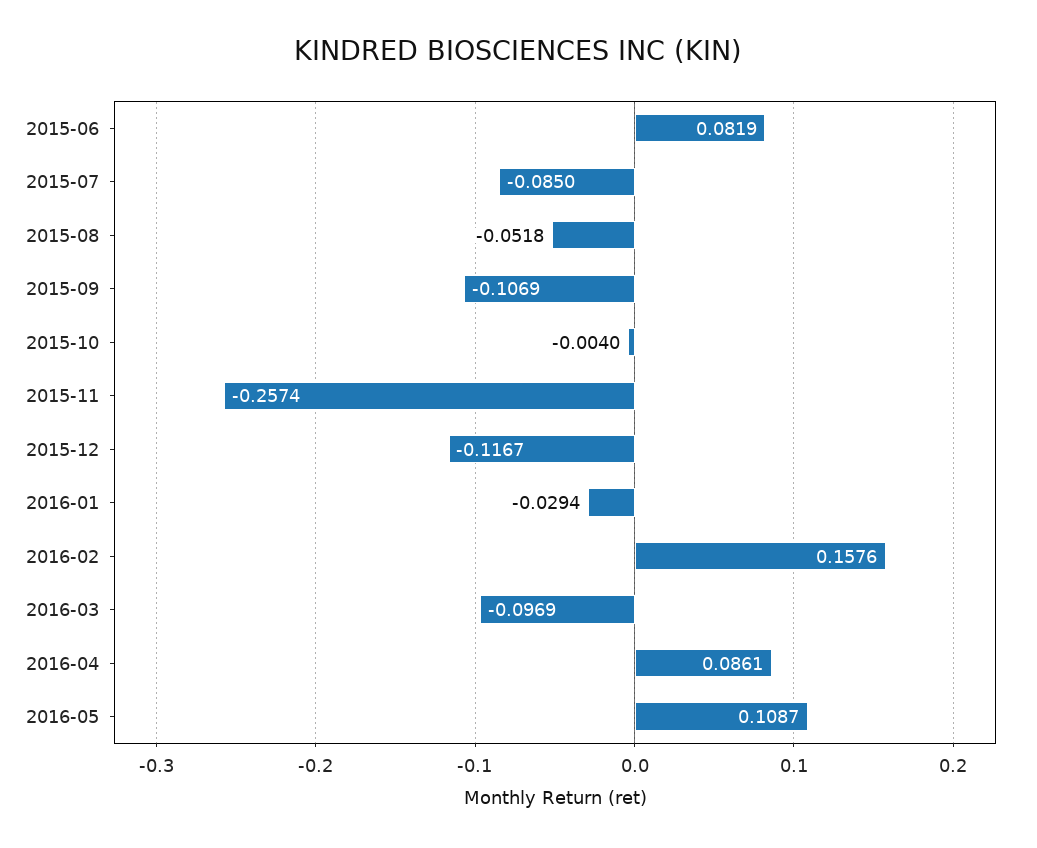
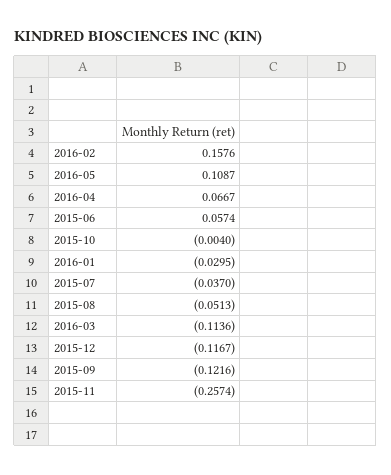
2015-06: 0.0819 -> 0.0574
2015-07: -0.085 -> -0.037
2015-08: -0.0518 -> -0.0513
2015-09: -0.1069 -> -0.1216
2016-01: -0.0294 -> -0.0295
2016-03: -0.0969 -> -0.1136
2016-04: 0.0861 -> 0.0667

